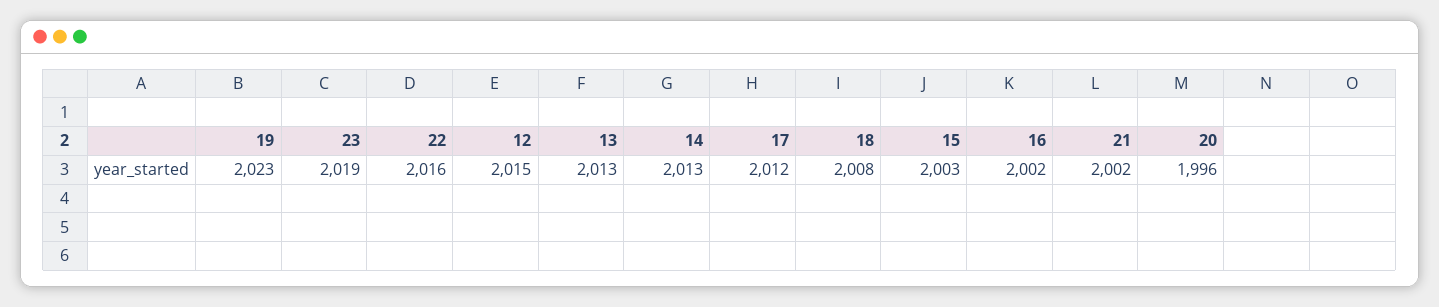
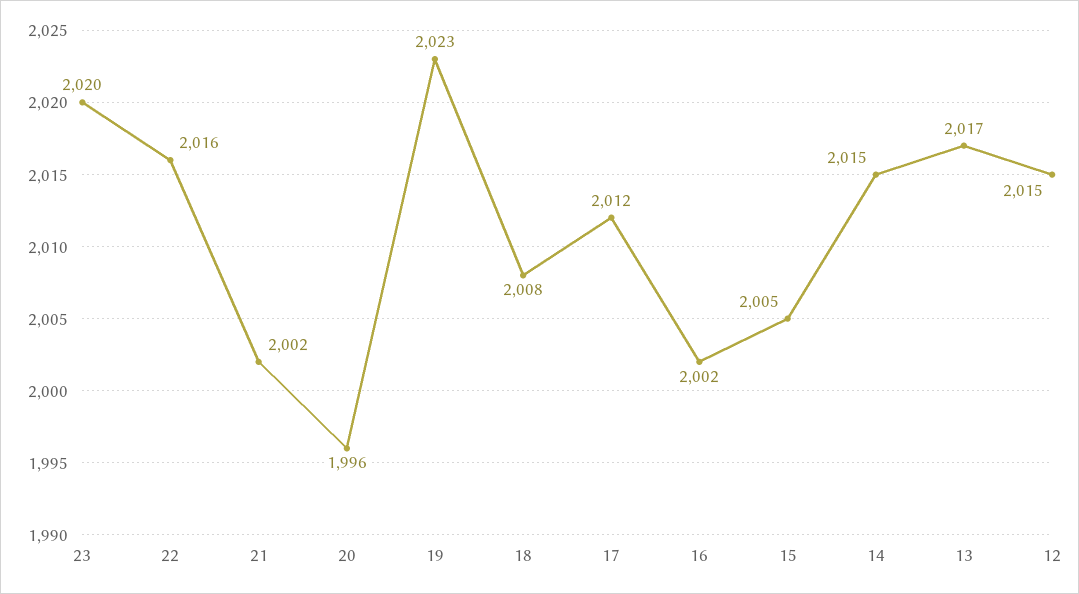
23: 2019 -> 2020
13: 2013 -> 2017
14: 2013 -> 2015
15: 2003 -> 2005

